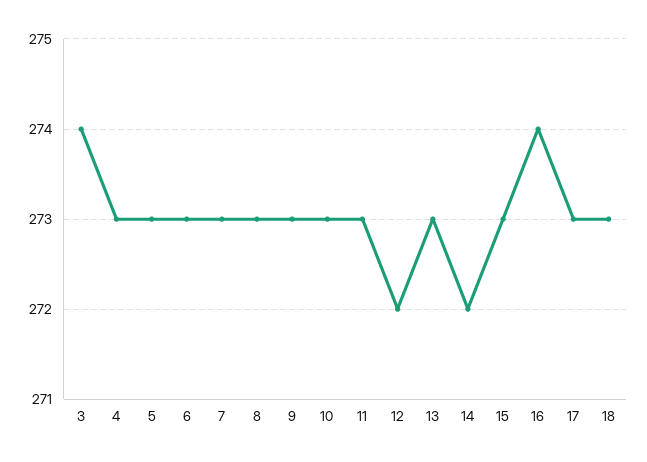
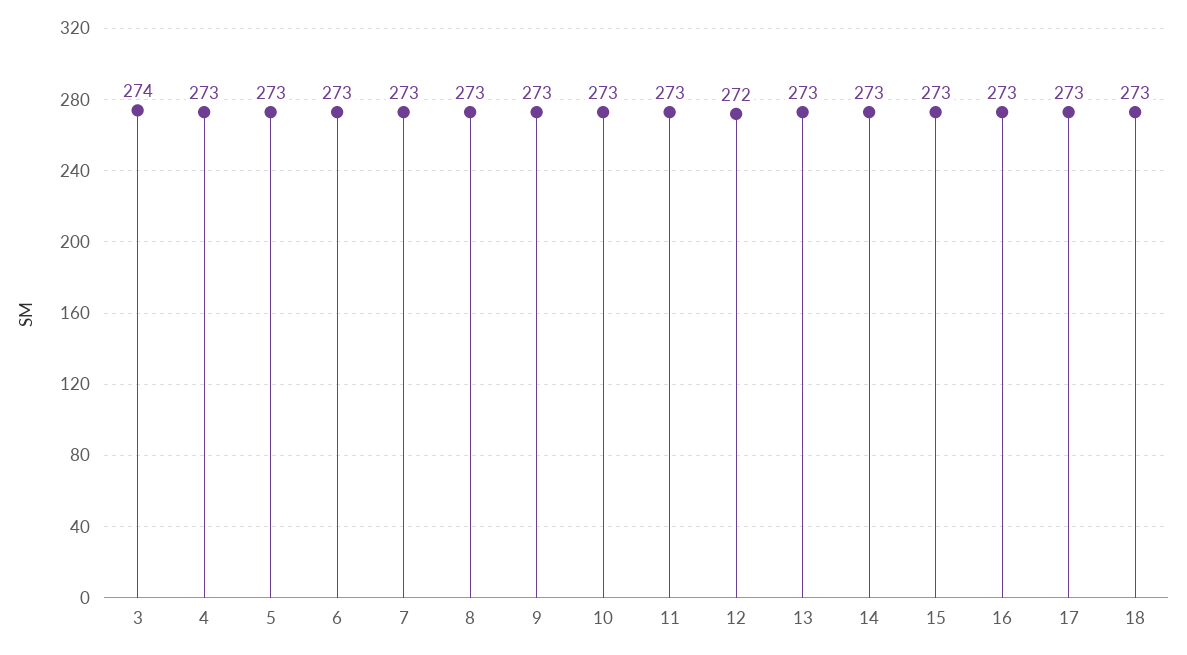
14: 272 -> 273
16: 274 -> 273

